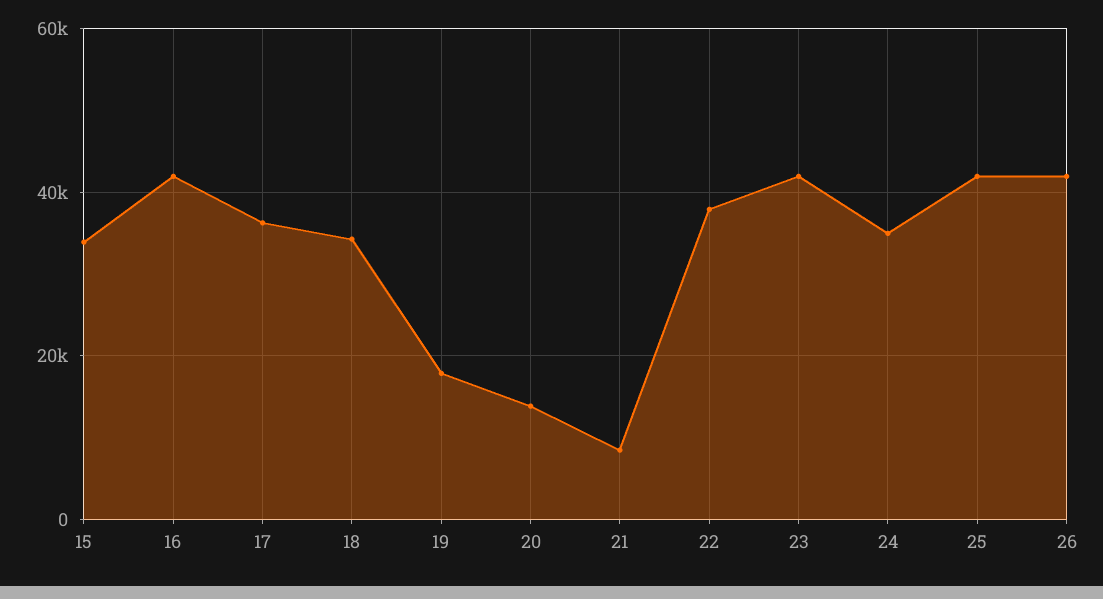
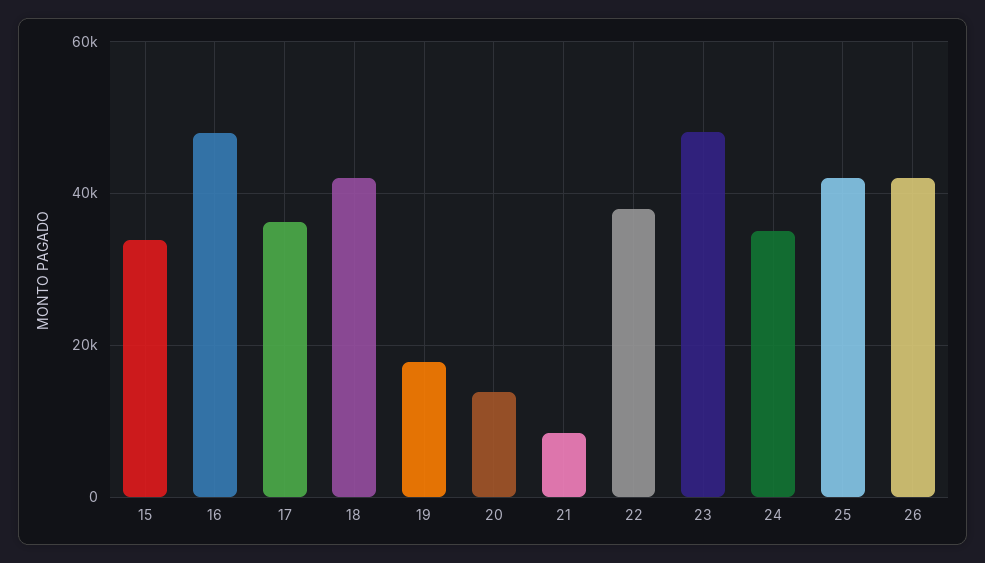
16: 42000 -> 48000
18: 34000 -> 42000
23: 42000 -> 48000

